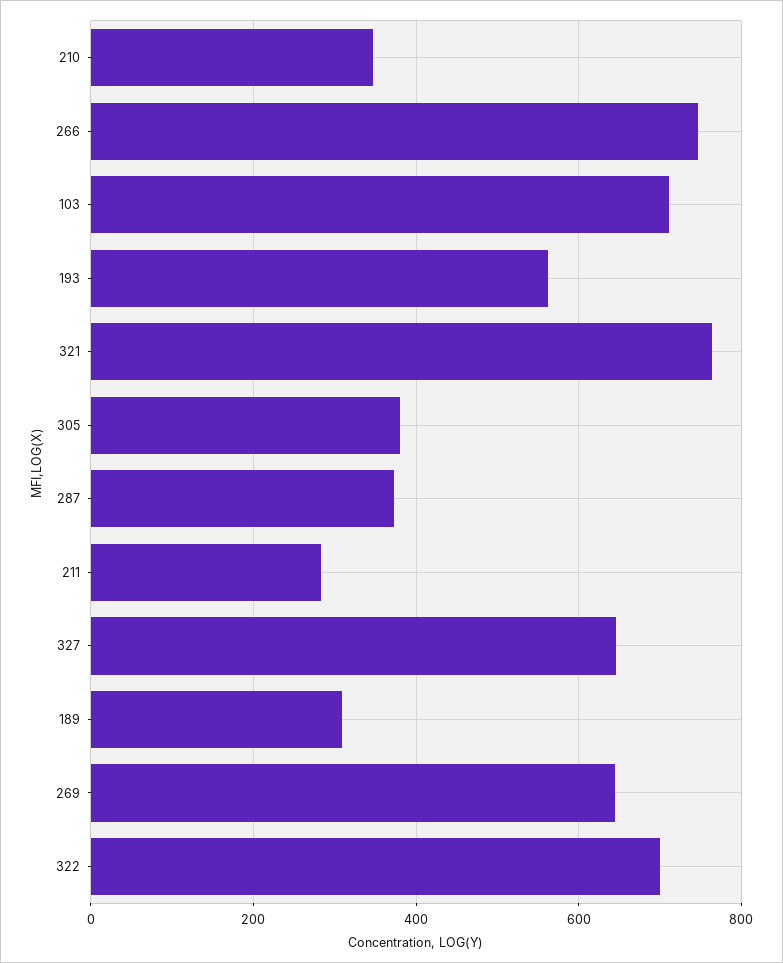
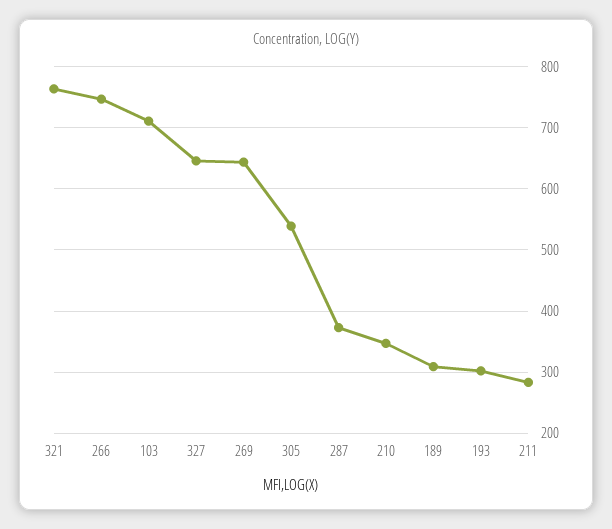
193: 560 -> 300
305: 380 -> 540
322: 700 -> none

